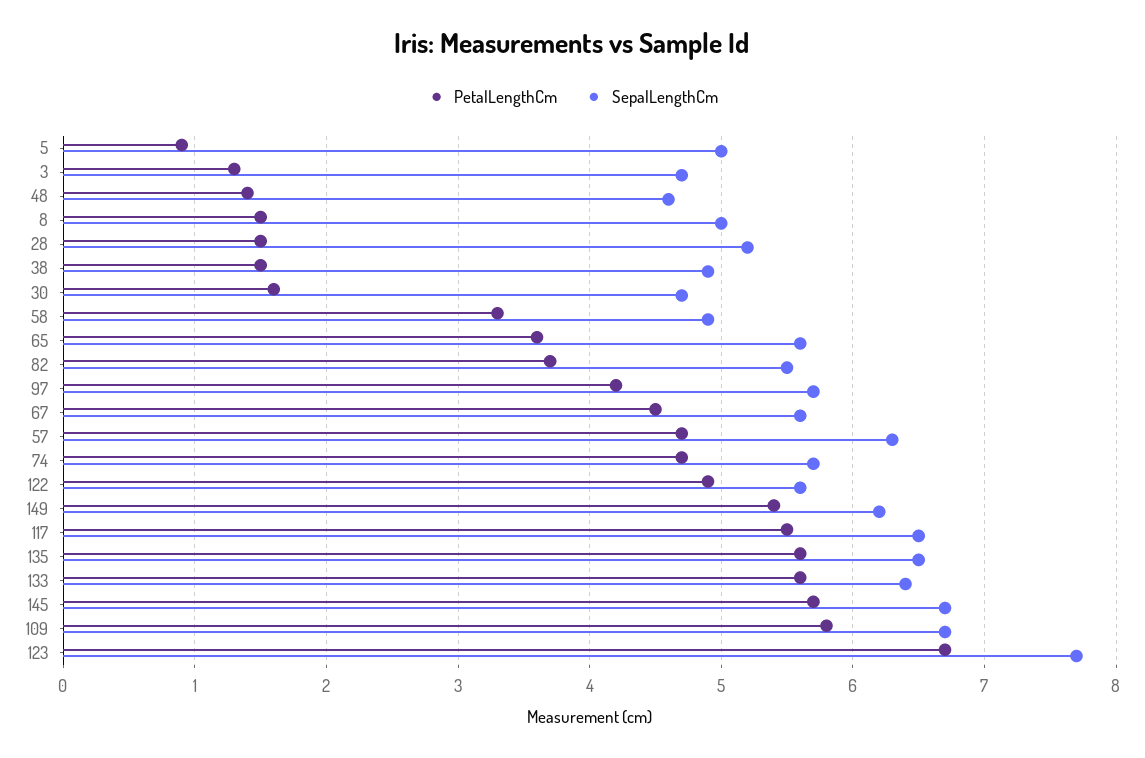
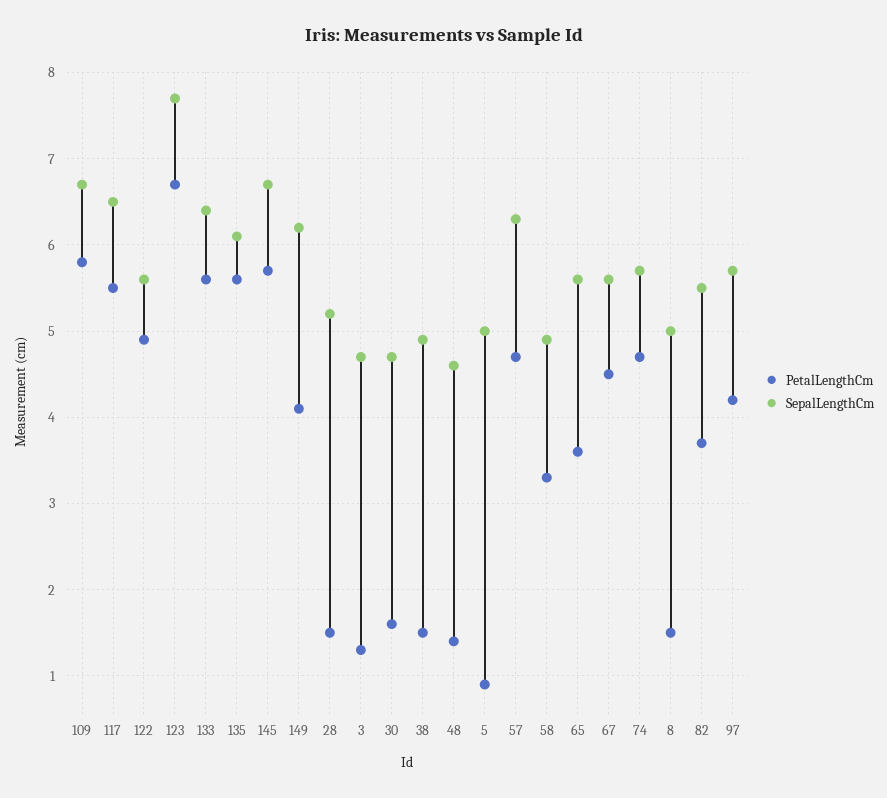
PetalLengthCm, 149: 5.4 -> 4.1
SepalLengthCm, 135: 6.5 -> 6.1

